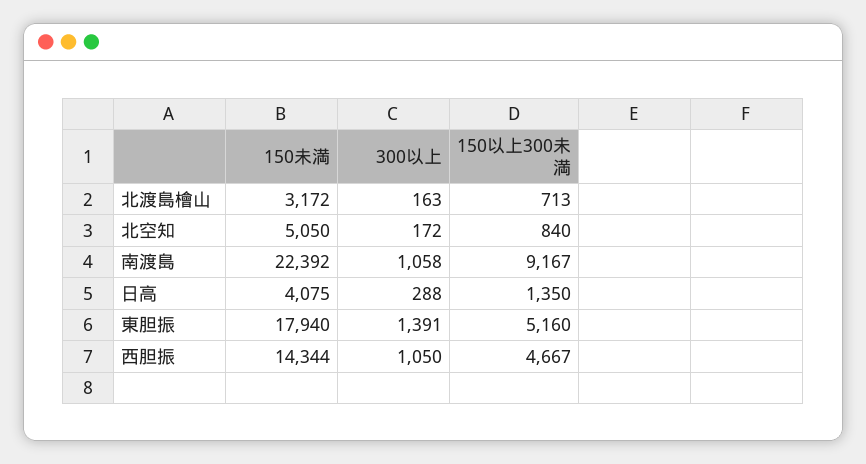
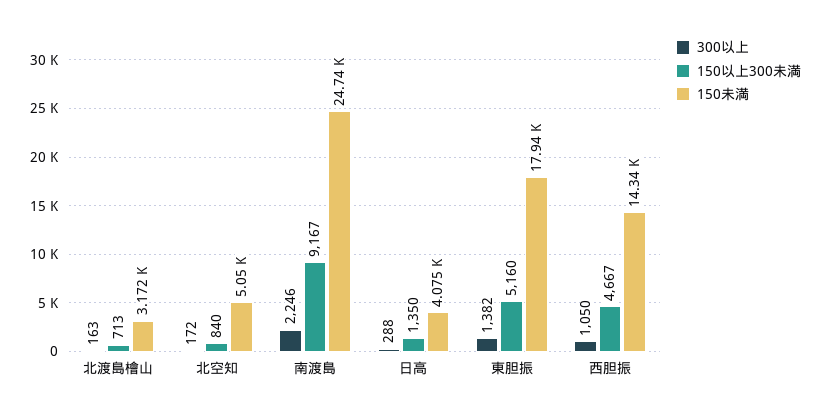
150未満, 南渡島: 22392 -> 24740
300以上, 南渡島: 1058 -> 2246
300以上, 東胆振: 1391 -> 1382

